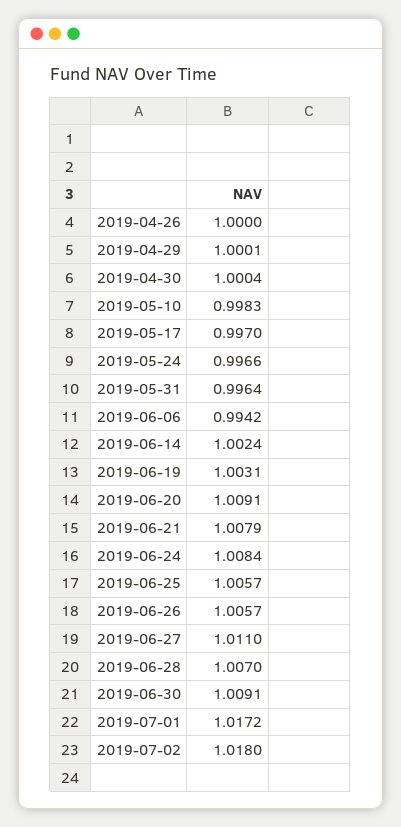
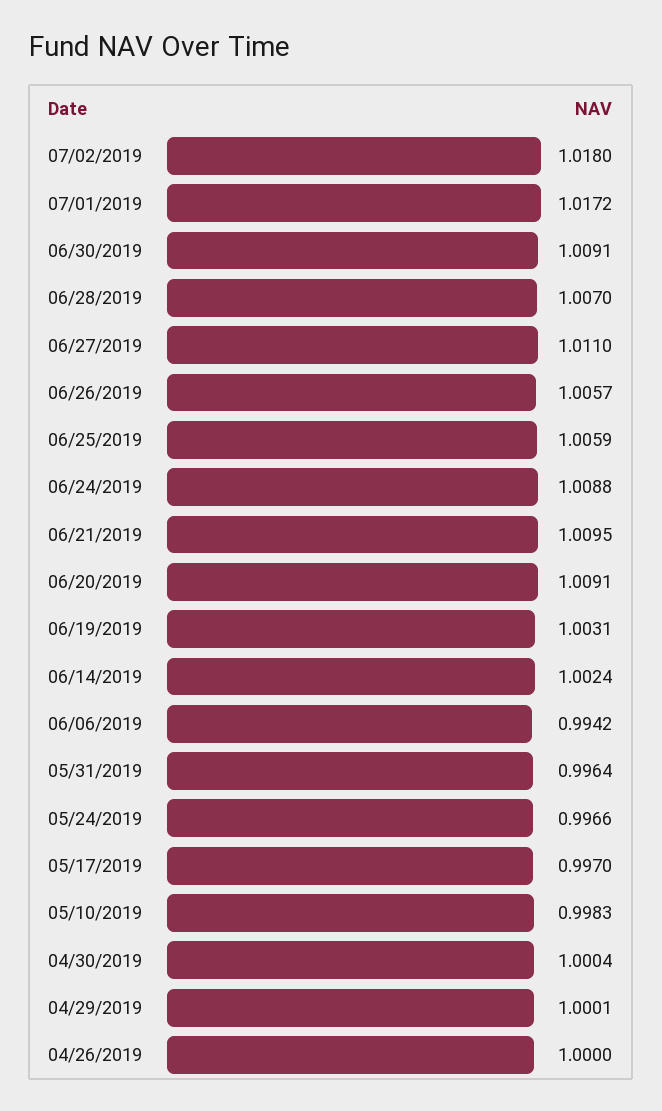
2019-06-21: 1.0079 -> 1.0095
2019-06-24: 1.0084 -> 1.0088
2019-06-25: 1.0057 -> 1.0059

